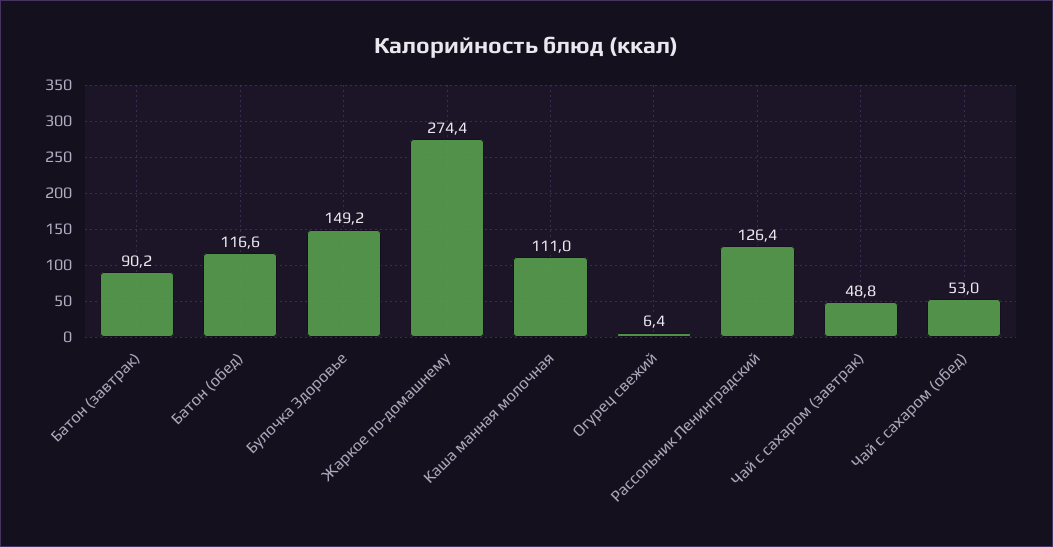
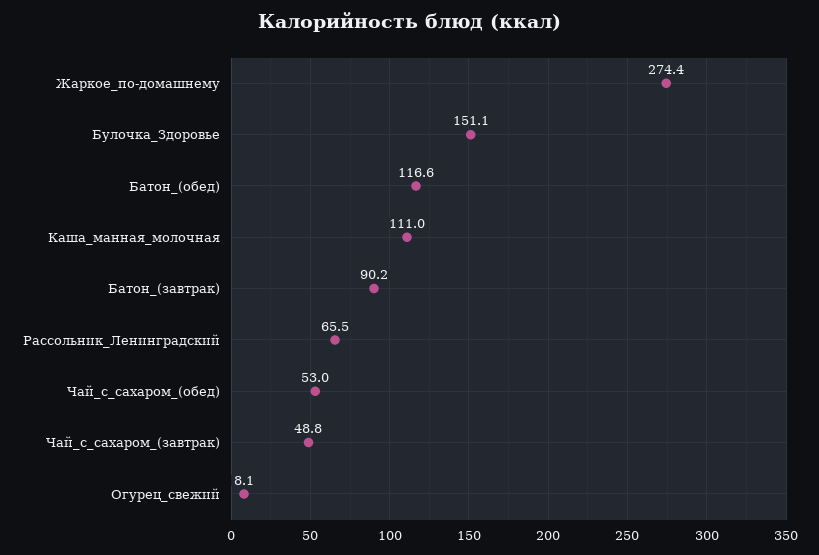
Булочка Здоровье: 149.2 -> 151.1
Огурец свежий: 6.4 -> 8.1
Рассольник Ленинградский: 126.4 -> 65.5

